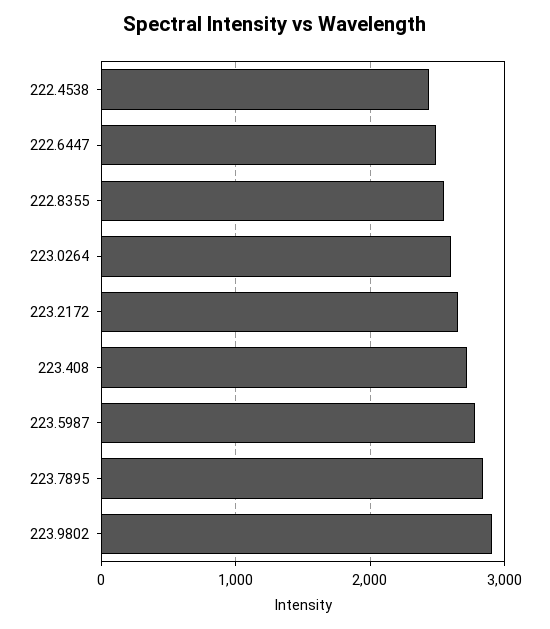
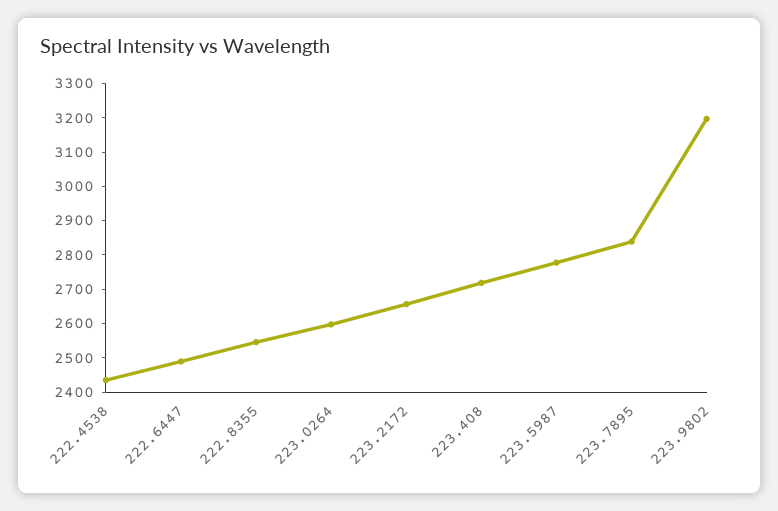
223.9802: 2900 -> 3200

